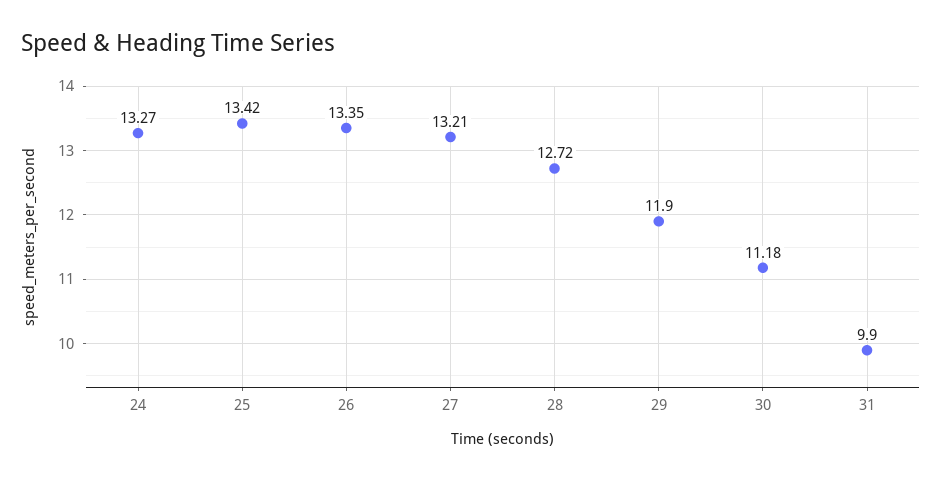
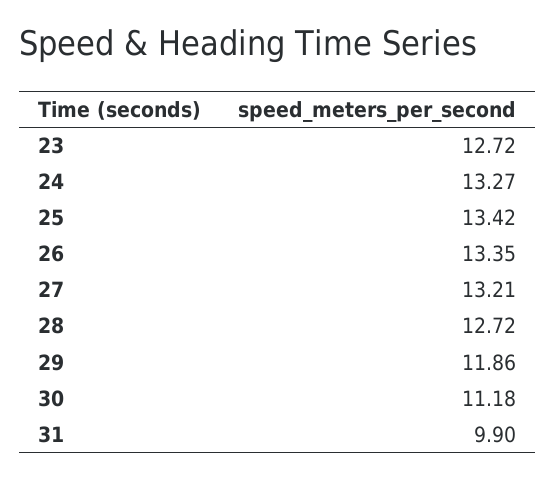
29: 11.9 -> 11.86
23: none -> 12.72

